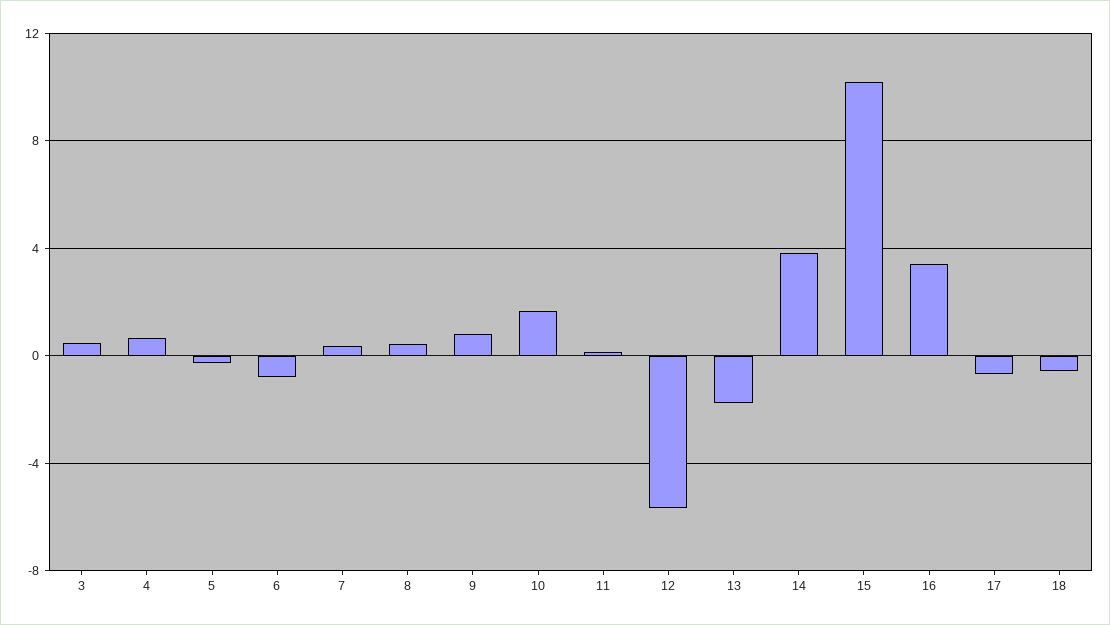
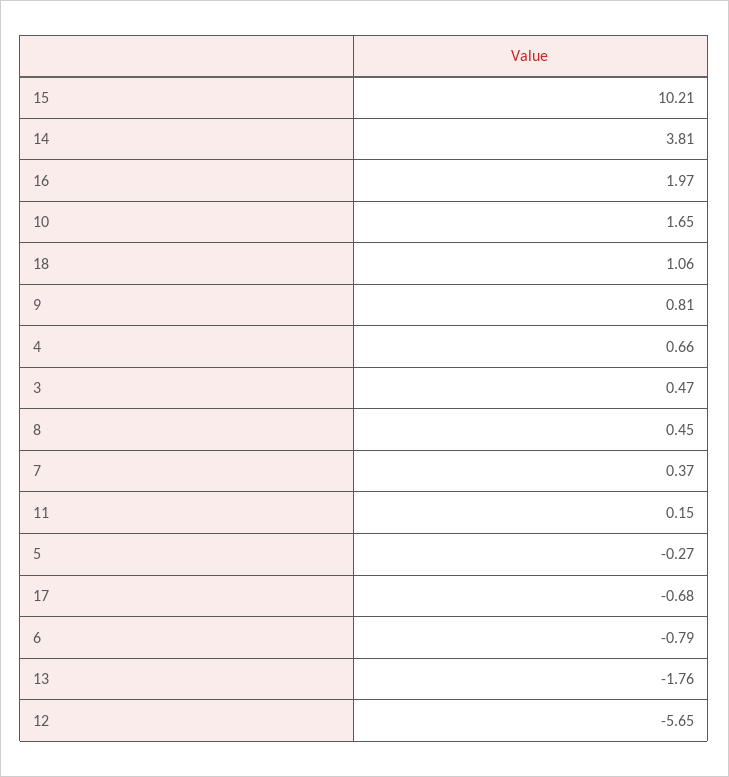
16: 3.5 -> 1.97
18: -0.5 -> 1.06

